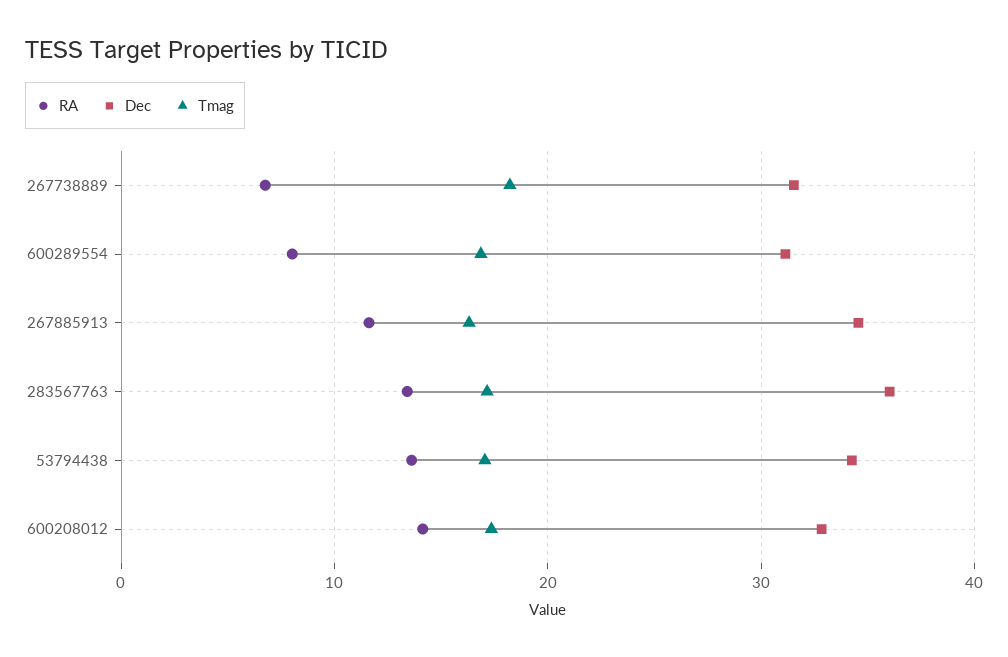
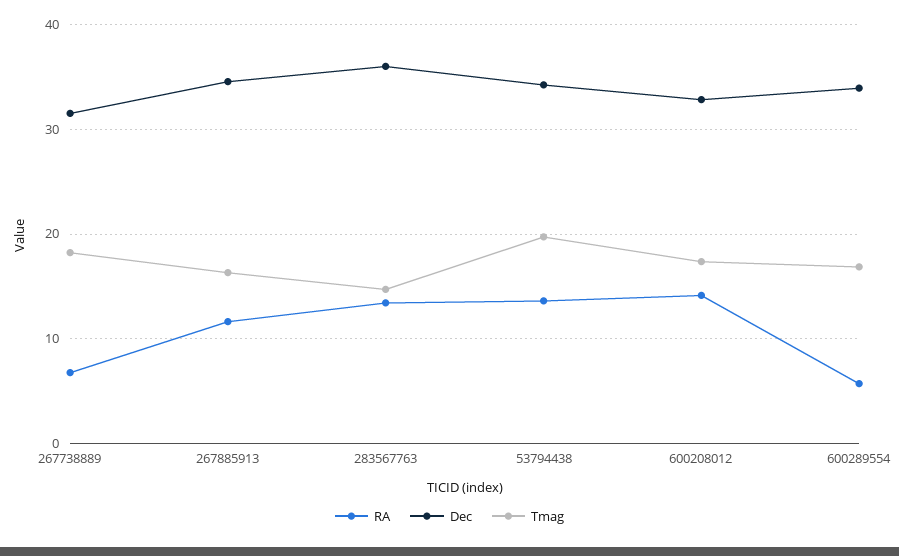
RA, 600289554: 8 -> 6
Dec, 600289554: 31 -> 34
Tmag, 283567763: 17 -> 15
Tmag, 53794438: 17 -> 20

